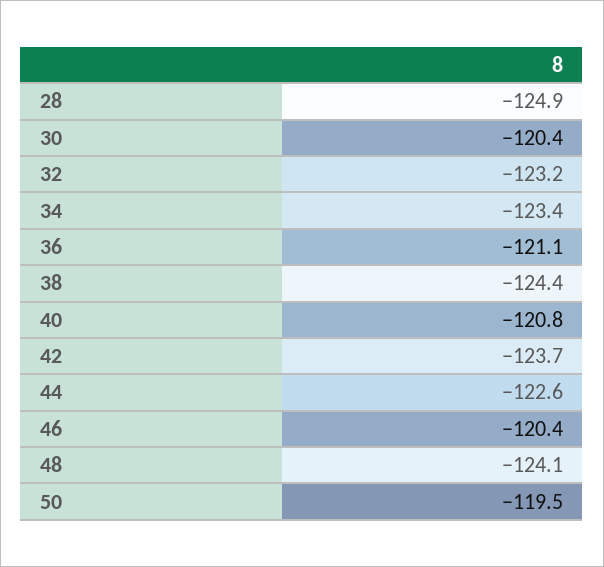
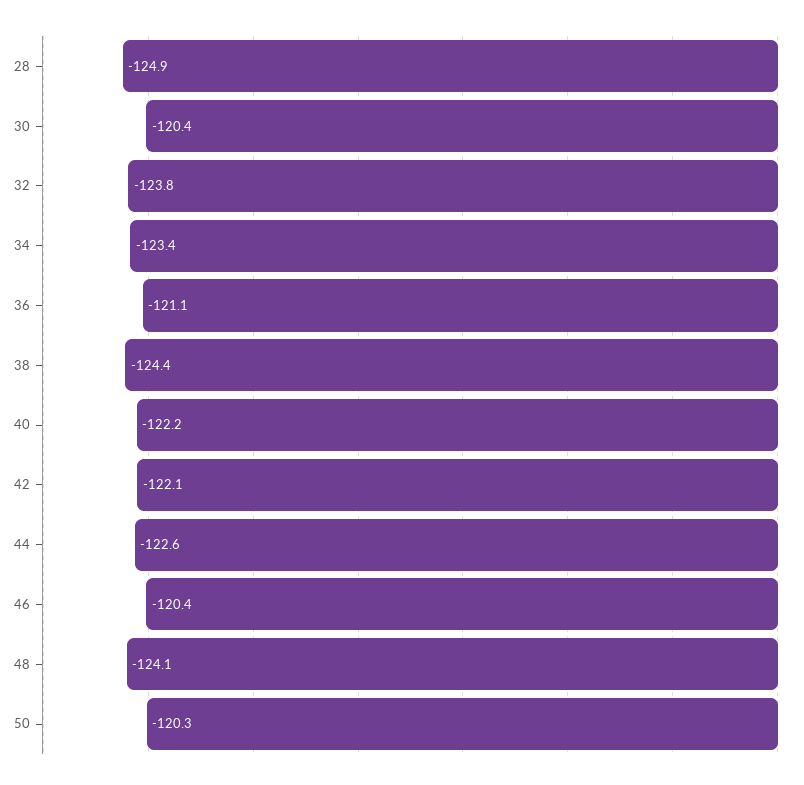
32: -123.2 -> -123.8
40: -120.8 -> -122.2
42: -123.7 -> -122.1
50: -119.5 -> -120.3

